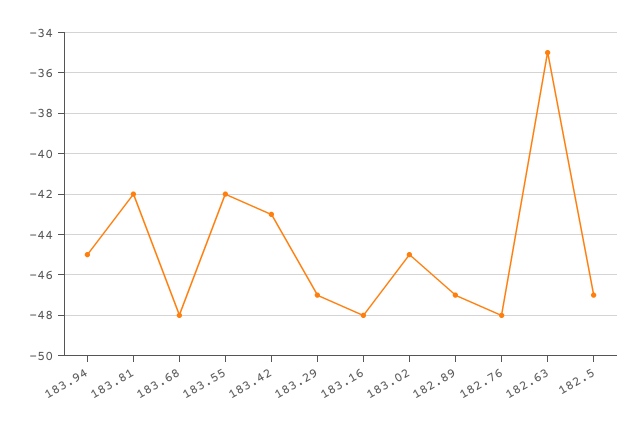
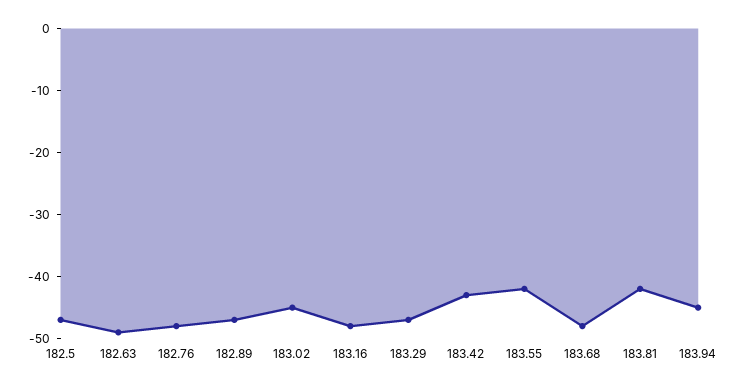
182.63: -35 -> -50

